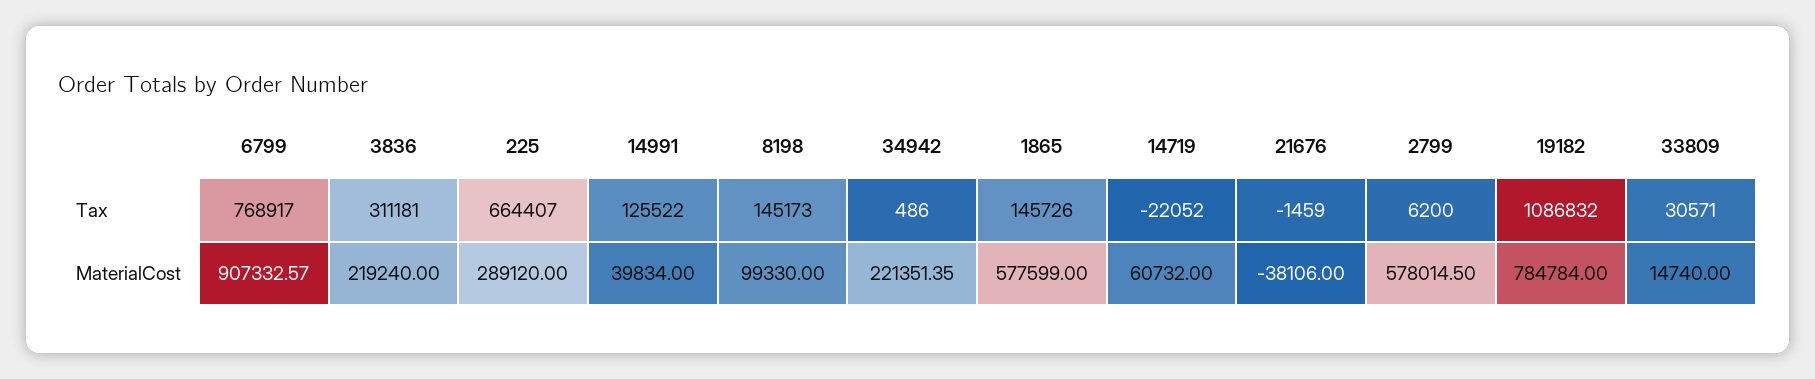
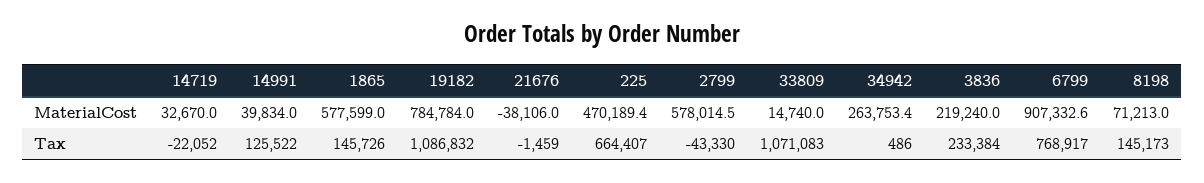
3836, Tax: 311181 -> 233384
2799, Tax: 6200 -> -43330
33809, Tax: 30571 -> 1071083
225, MaterialCost: 289120 -> 470189.4
8198, MaterialCost: 99330 -> 71213
34942, MaterialCost: 221351.35 -> 263753.4
14719, MaterialCost: 60732 -> 32670

